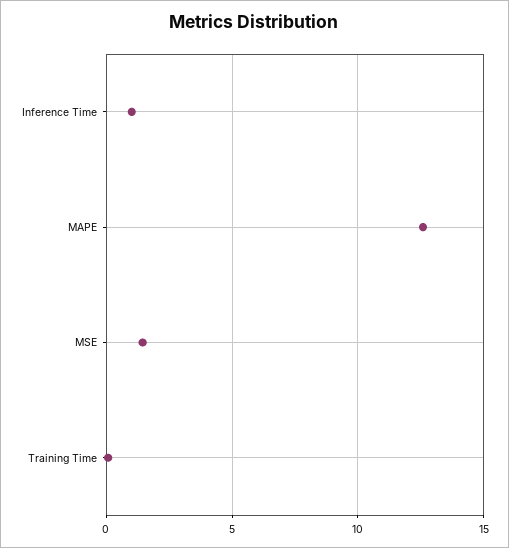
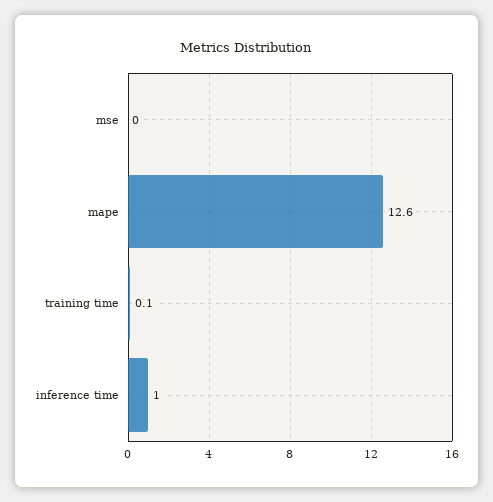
MSE: 1.5 -> 0

